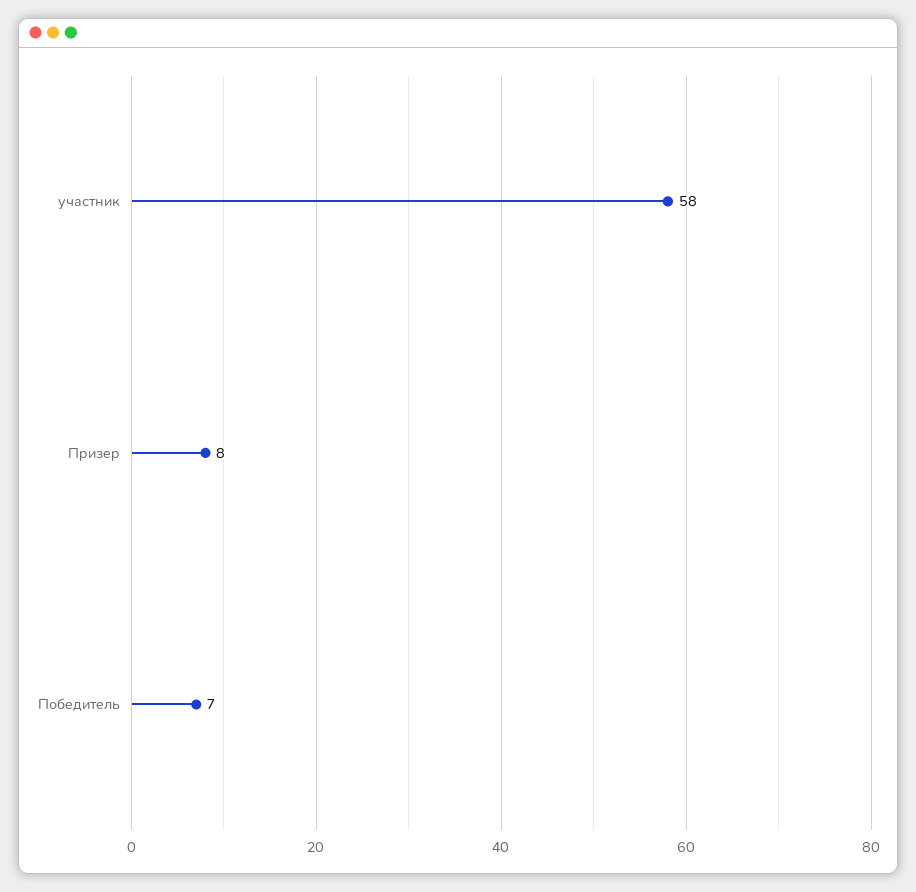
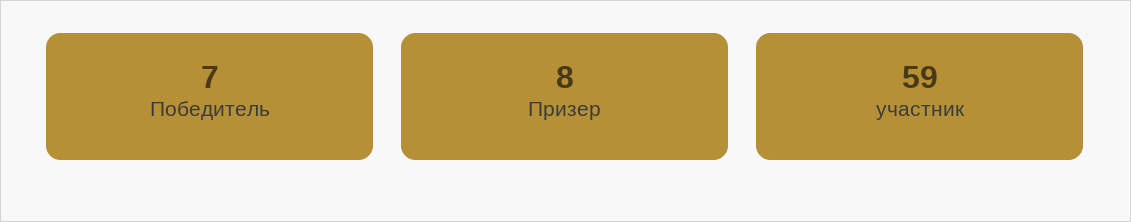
участник: 58 -> 59

